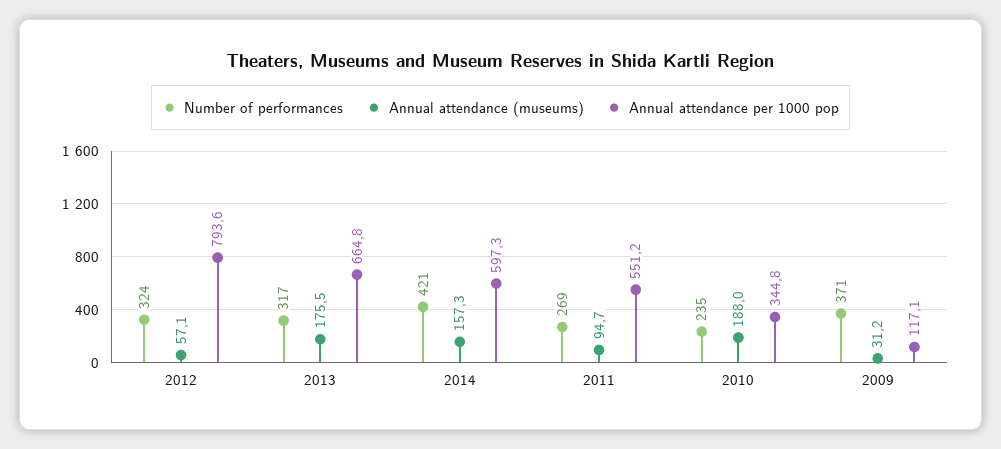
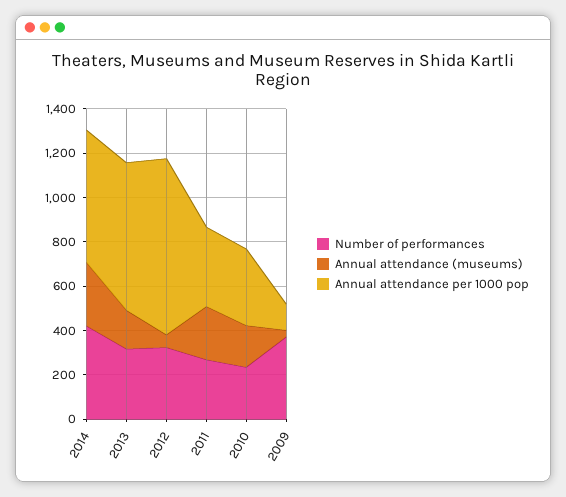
Annual attendance (museums), 2014: 157.3 -> 300
Annual attendance (museums), 2011: 94.7 -> 250
Annual attendance per 1000 pop, 2011: 551.2 -> 350

